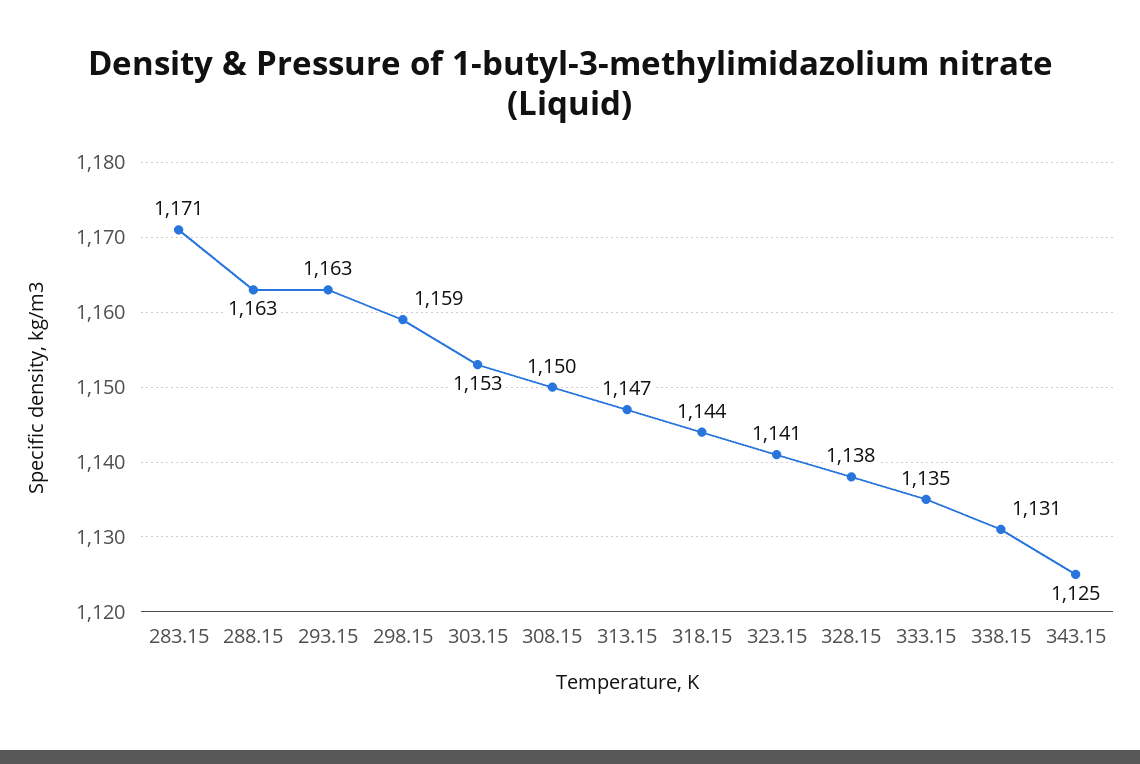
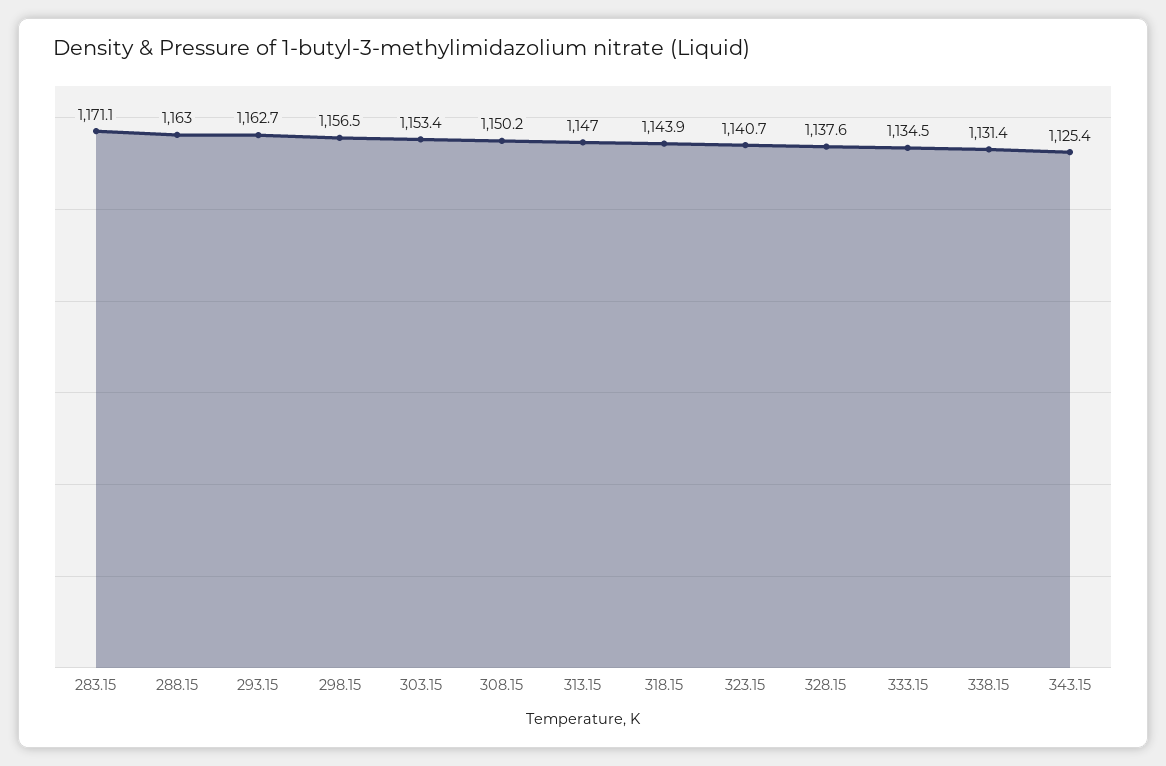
298.15: 1159 -> 1156.5

